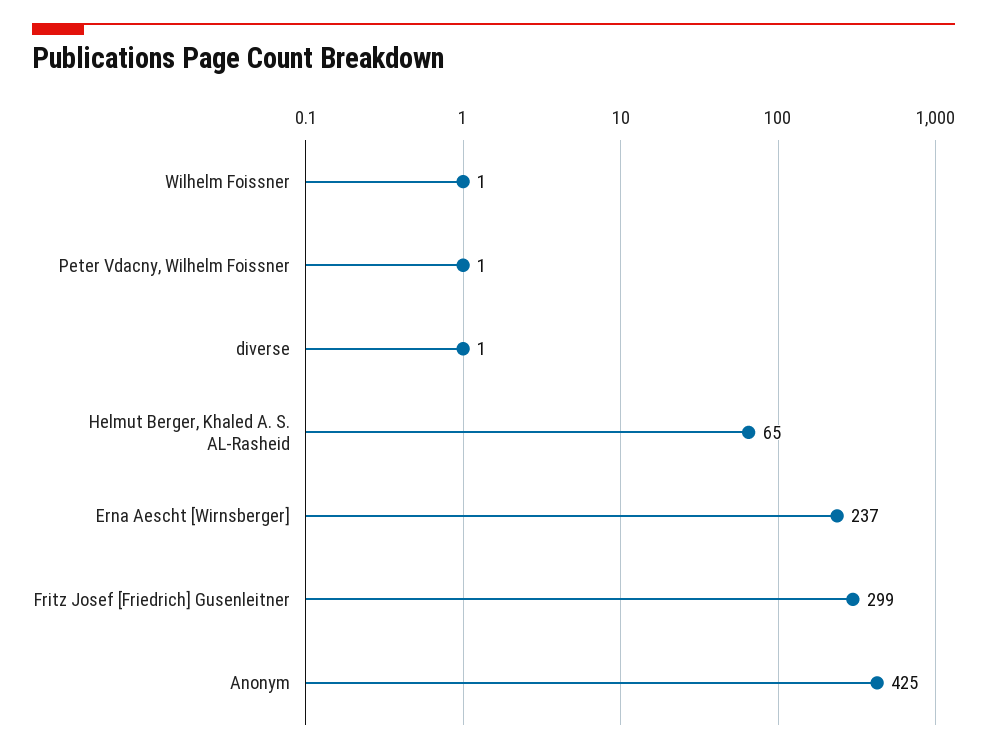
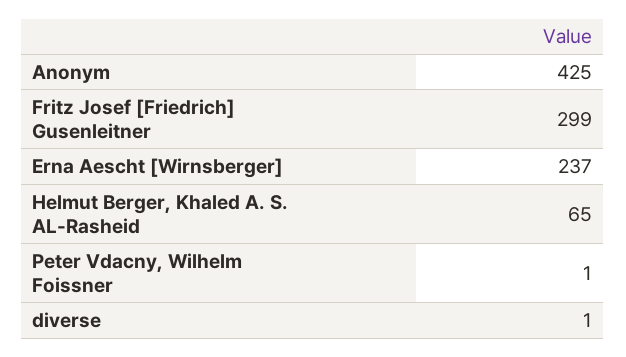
Wilhelm Foissner: 1 -> none

